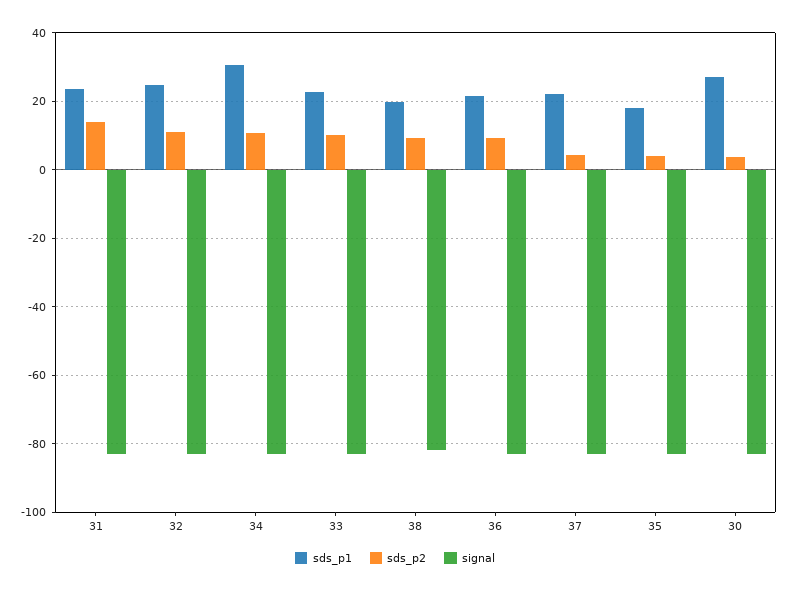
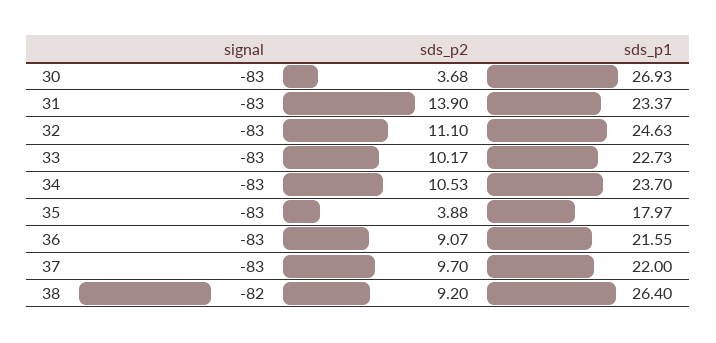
sds_p1, 34: 30 -> 23.7
sds_p1, 38: 20 -> 26.4
sds_p2, 37: 4 -> 9.7

